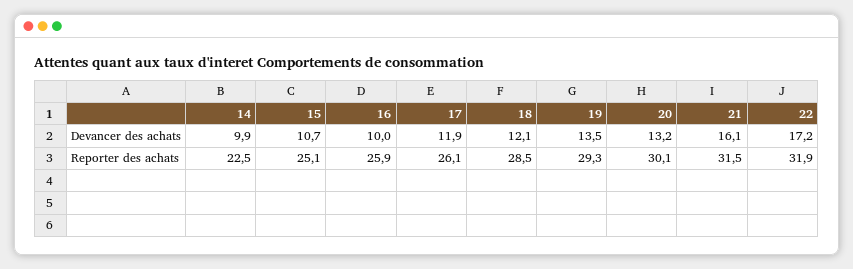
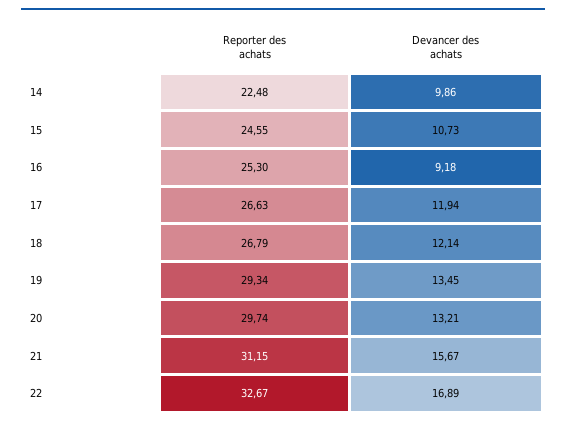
16, Devancer des achats: 10 -> 9.18
21, Devancer des achats: 16.1 -> 15.67
22, Devancer des achats: 17.2 -> 16.89
15, Reporter des achats: 25.1 -> 24.55
16, Reporter des achats: 25.9 -> 25.3
17, Reporter des achats: 26.1 -> 26.63
18, Reporter des achats: 28.5 -> 26.79
20, Reporter des achats: 30.1 -> 29.74
21, Reporter des achats: 31.5 -> 31.15
22, Reporter des achats: 31.9 -> 32.67

